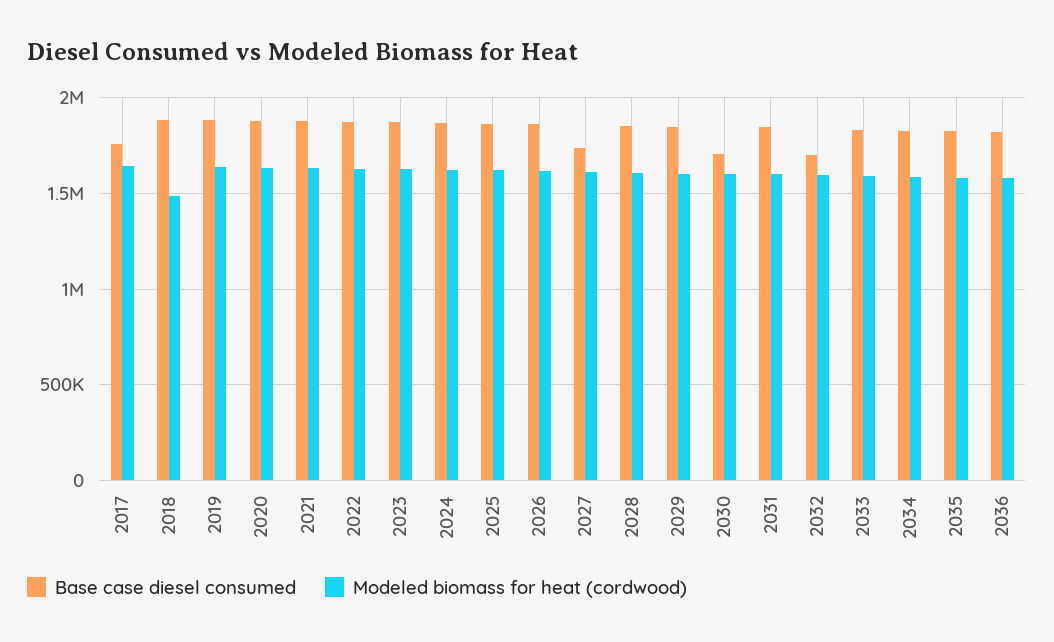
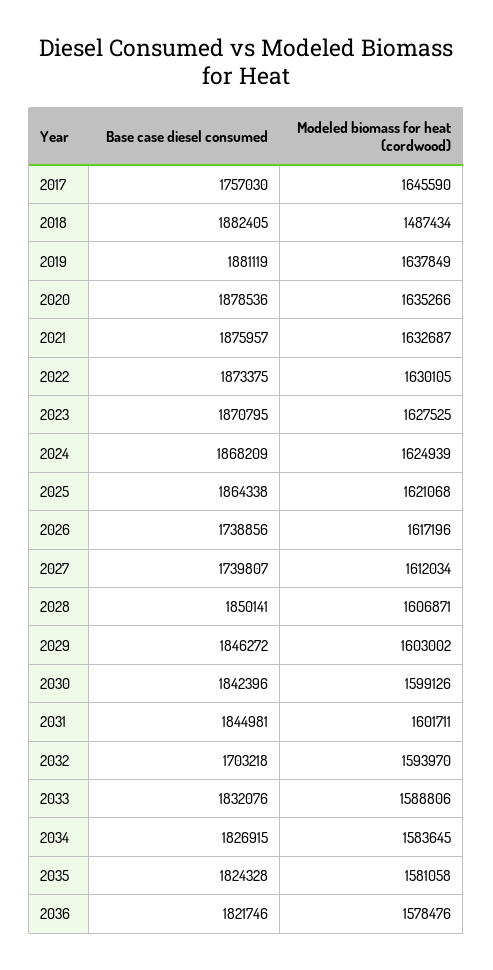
Base case diesel consumed, 2026: 1850000 -> 1738856
Base case diesel consumed, 2030: 1700000 -> 1842396

